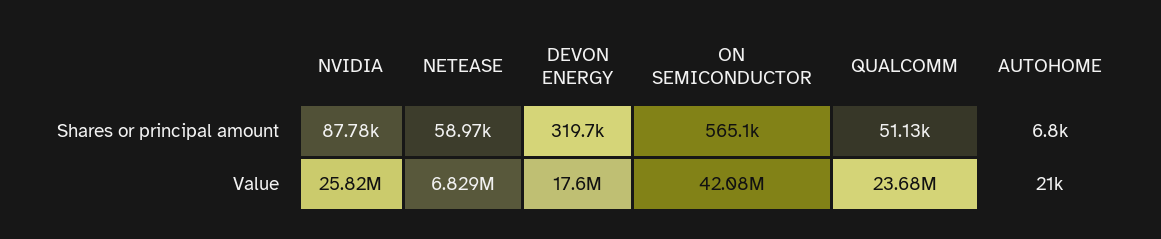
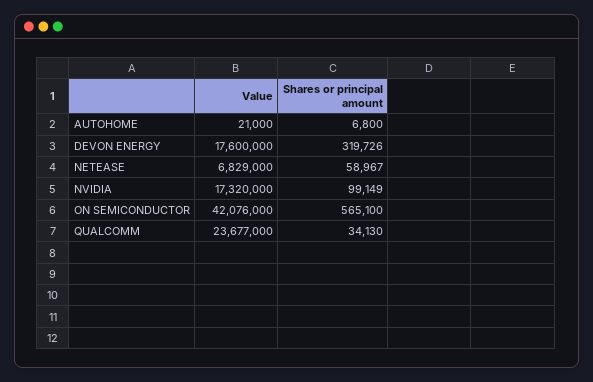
NVIDIA, Shares or principal amount: 87780 -> 99149
QUALCOMM, Shares or principal amount: 51130 -> 34130
NVIDIA, Value: 25820000 -> 17320000

